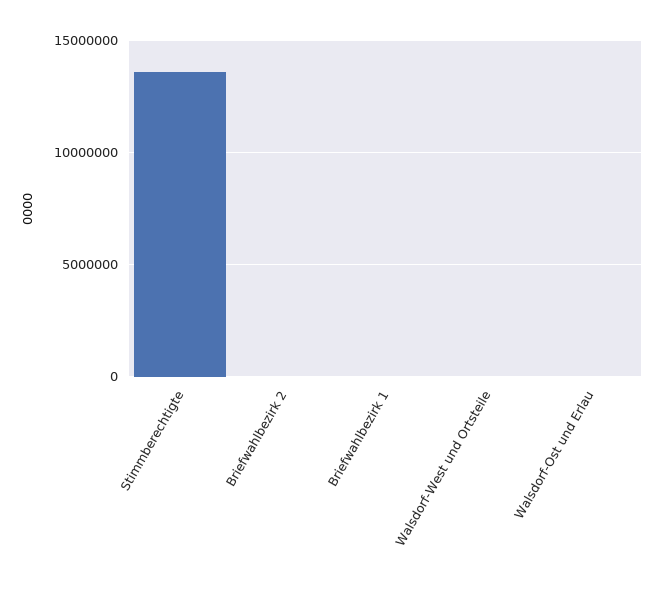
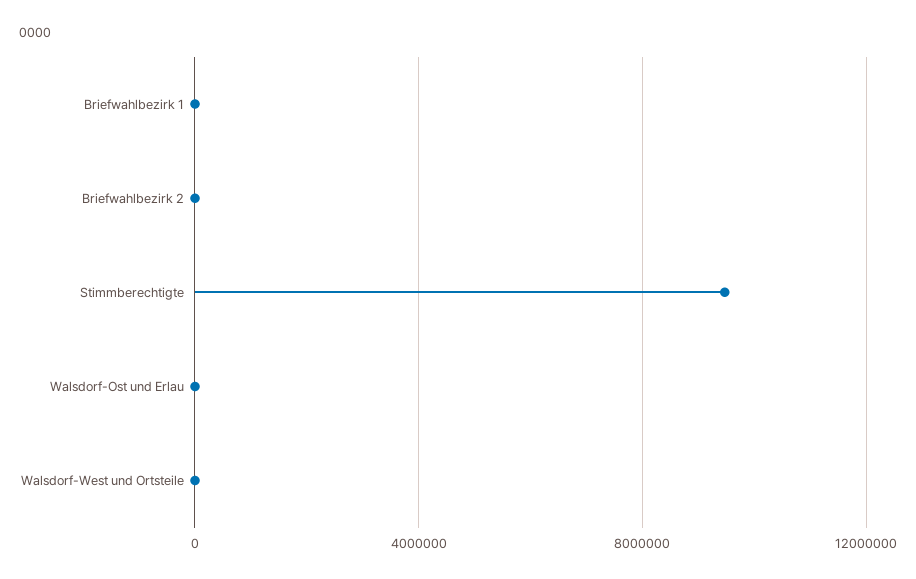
Stimmberechtigte: 13500000 -> 9500000

